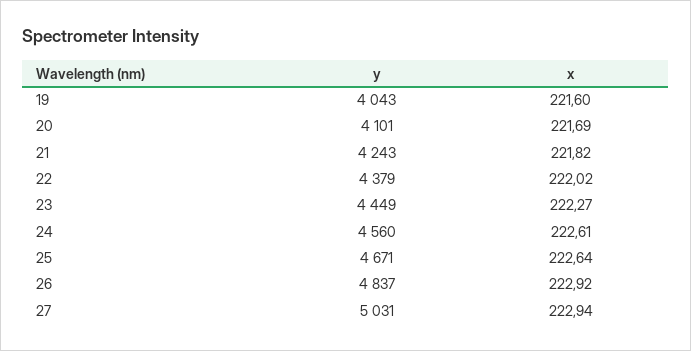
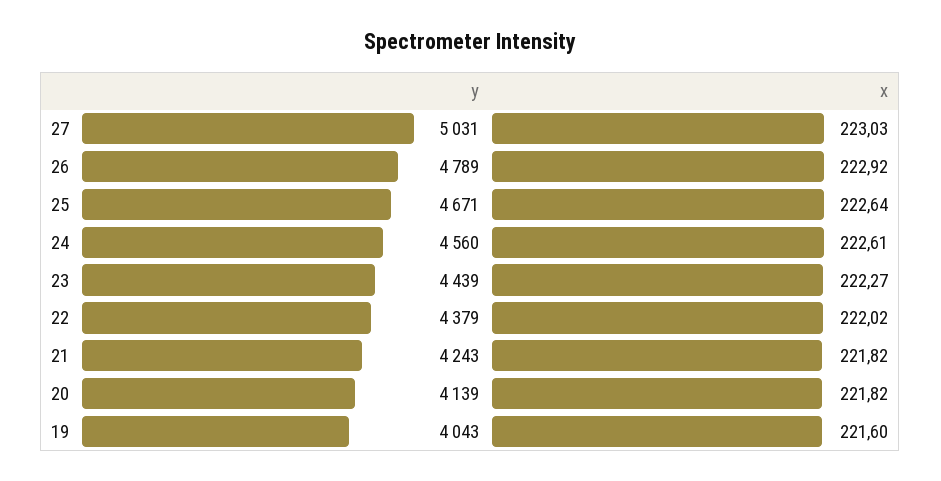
y, 20: 4101 -> 4139
x, 20: 221.69 -> 221.82
y, 23: 4449 -> 4439
y, 26: 4837 -> 4789
x, 27: 222.94 -> 223.03

